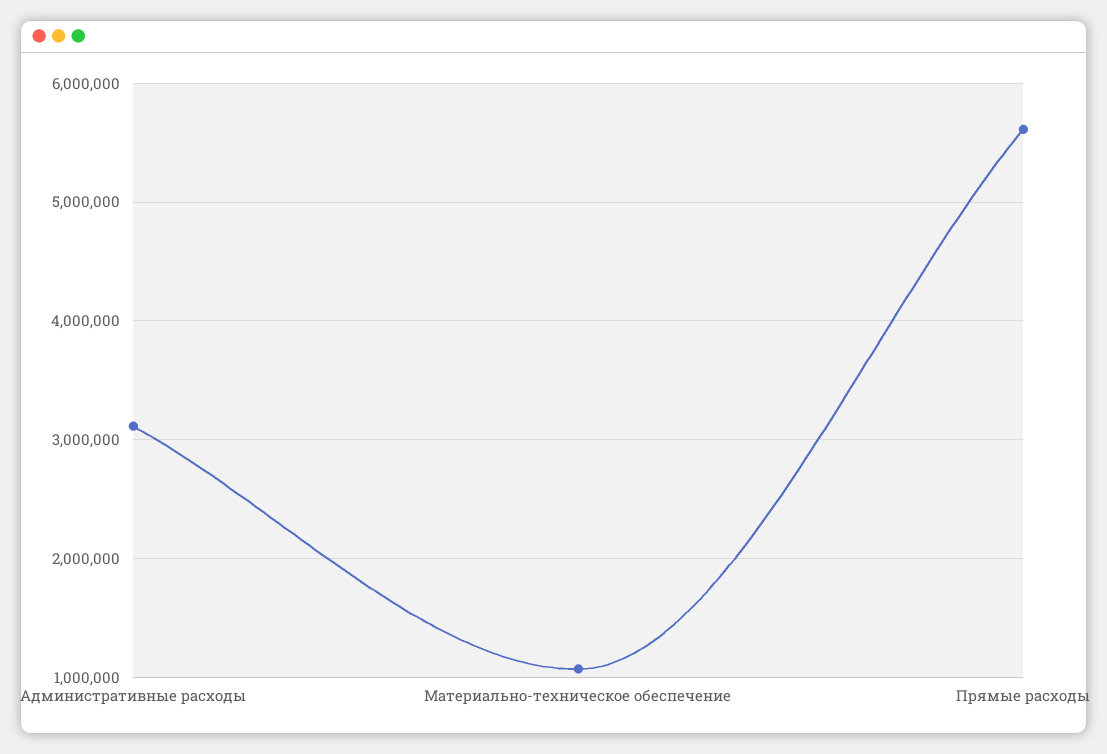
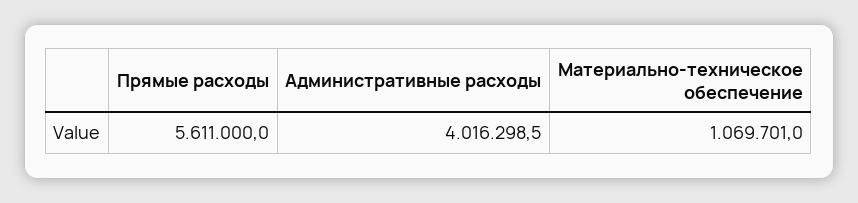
Административные расходы: 3100000 -> 4016298.5

